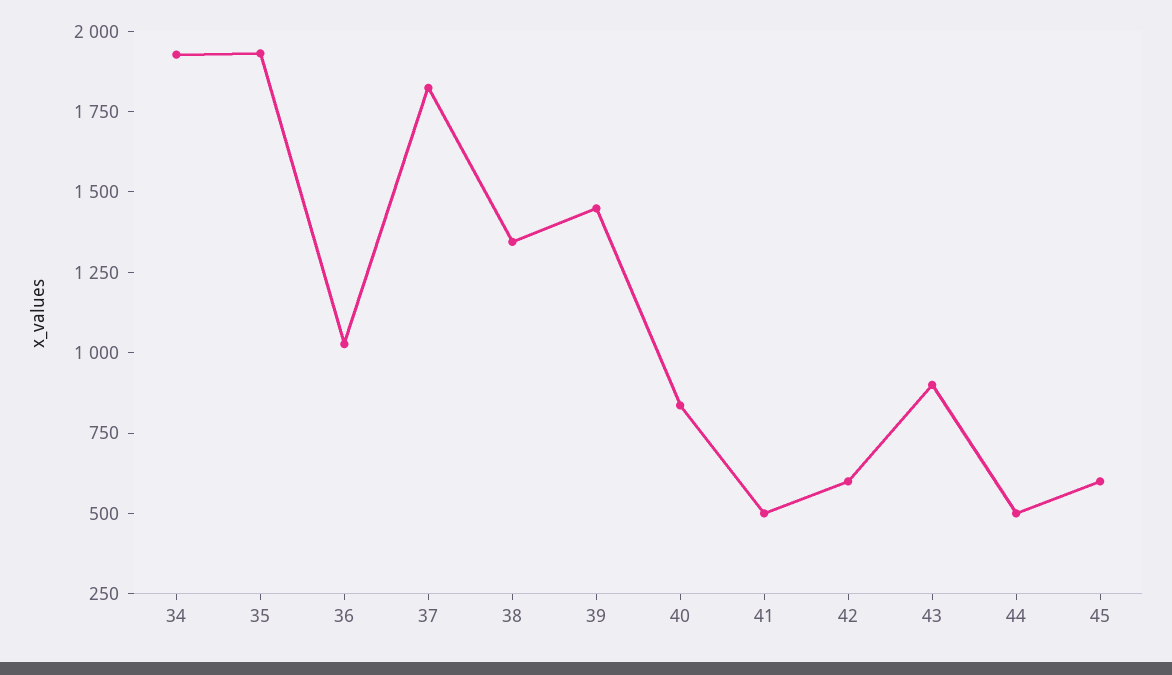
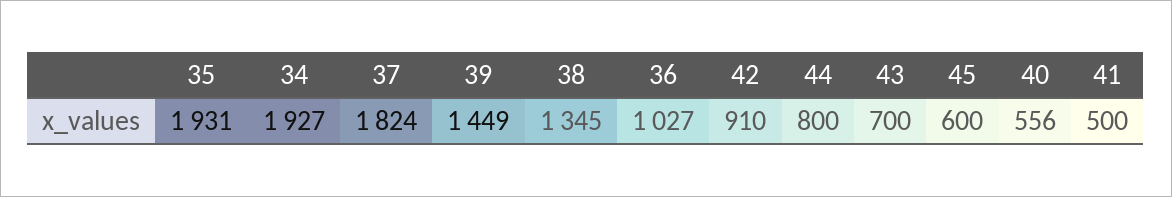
40: 850 -> 556
42: 600 -> 910
43: 900 -> 700
44: 500 -> 800

